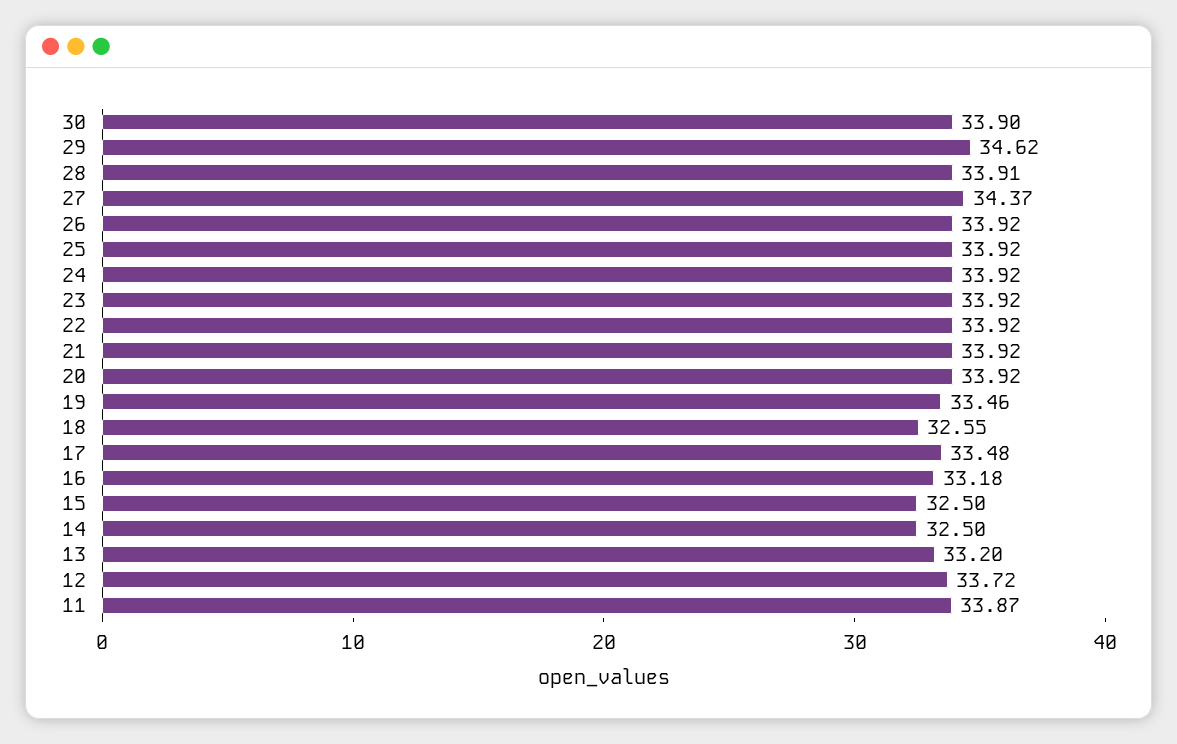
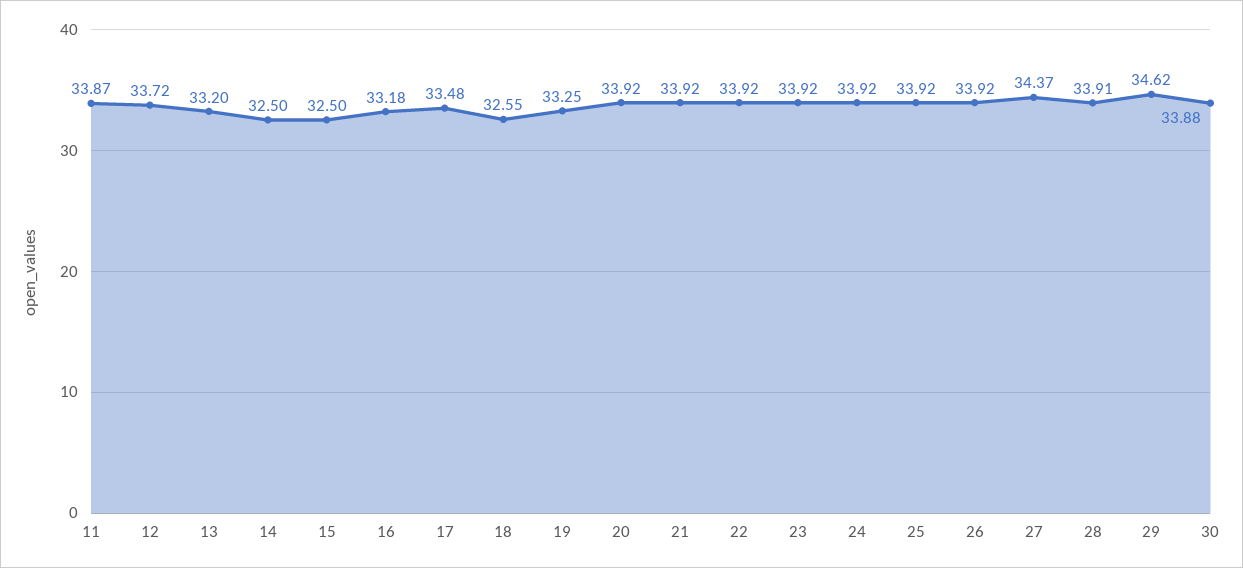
30: 33.9 -> 33.88
19: 33.46 -> 33.25

